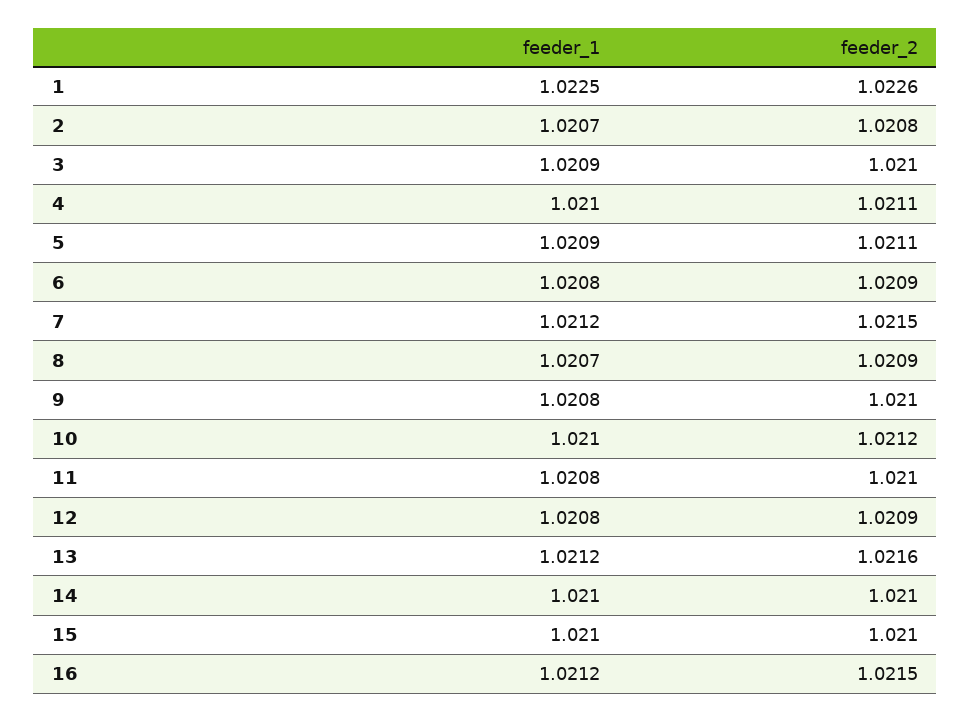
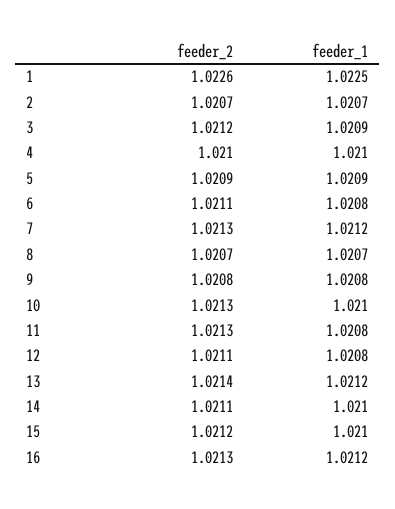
feeder_2, 2: 1.0208 -> 1.0207
feeder_2, 3: 1.021 -> 1.0212
feeder_2, 4: 1.0211 -> 1.021
feeder_2, 5: 1.0211 -> 1.0209
feeder_2, 6: 1.0209 -> 1.0211
feeder_2, 7: 1.0215 -> 1.0213
feeder_2, 8: 1.0209 -> 1.0207
feeder_2, 9: 1.021 -> 1.0208
feeder_2, 10: 1.0212 -> 1.0213
feeder_2, 11: 1.021 -> 1.0213
feeder_2, 12: 1.0209 -> 1.0211
feeder_2, 13: 1.0216 -> 1.0214
feeder_2, 14: 1.021 -> 1.0211
feeder_2, 15: 1.021 -> 1.0212
feeder_2, 16: 1.0215 -> 1.0213

